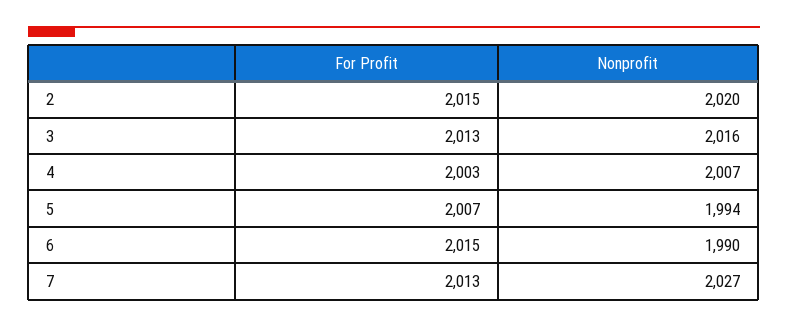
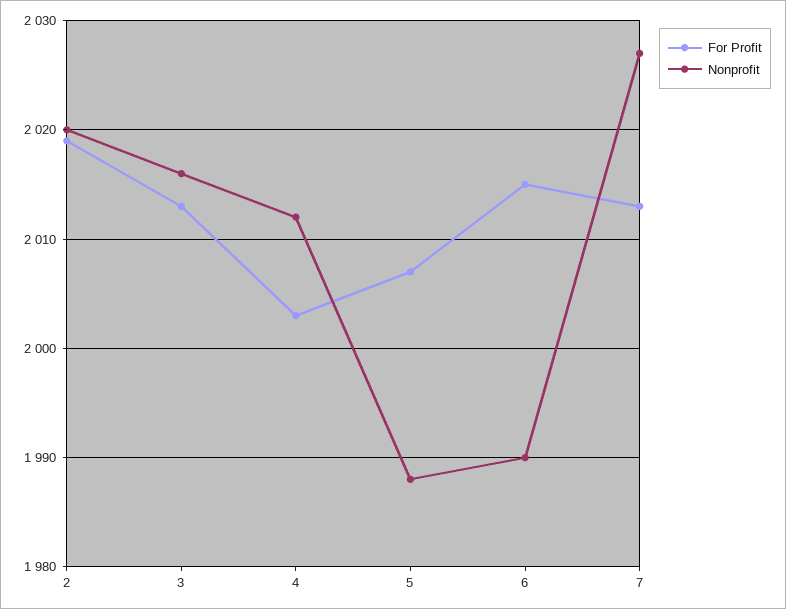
For Profit, 2: 2015 -> 2019
Nonprofit, 4: 2007 -> 2012
Nonprofit, 5: 1994 -> 1988

